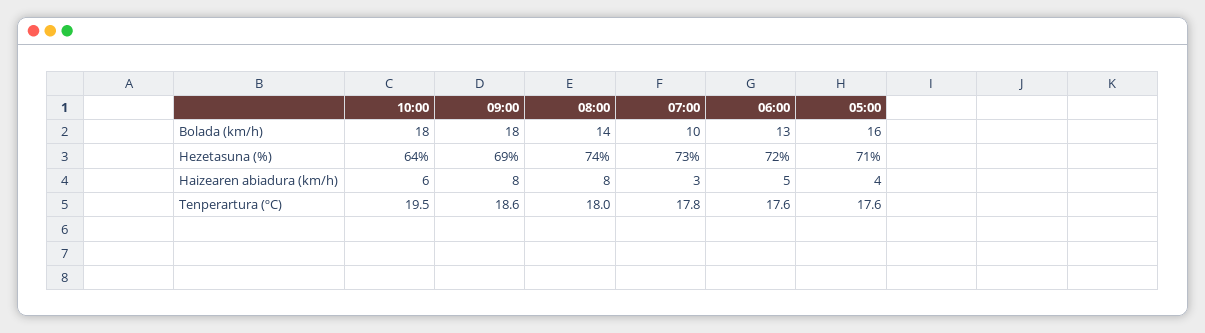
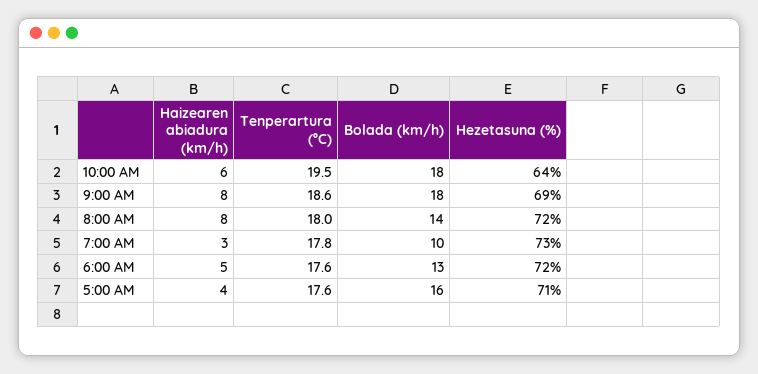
08:00, Hezetasuna (%): 74 -> 72

